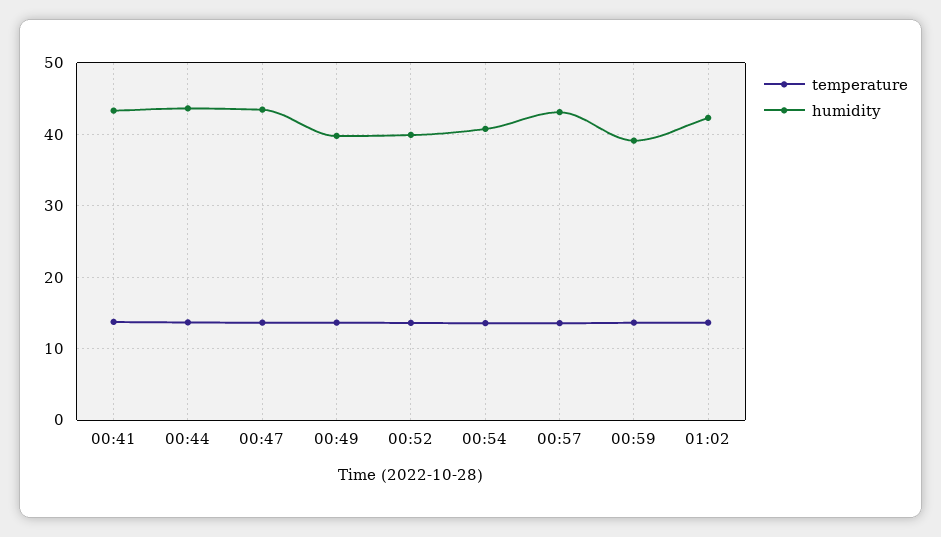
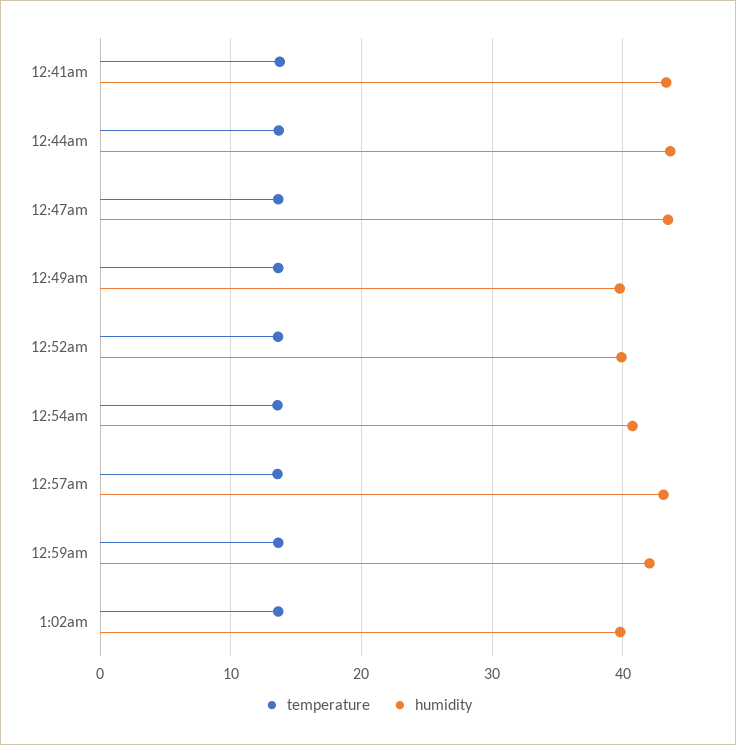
humidity, 00:59: 39 -> 42
humidity, 01:02: 42 -> 40

